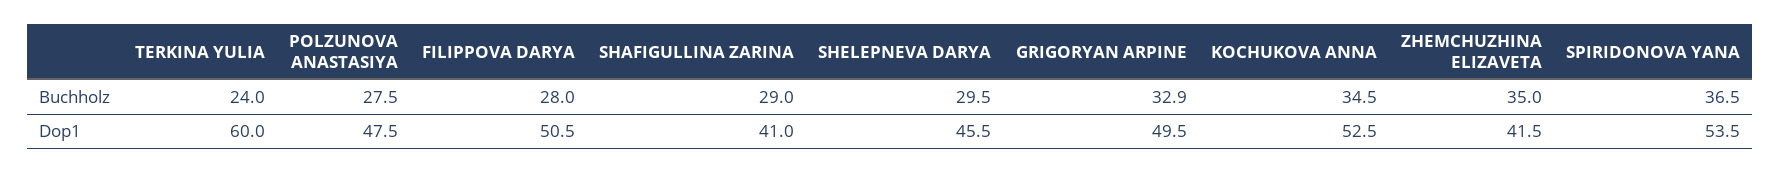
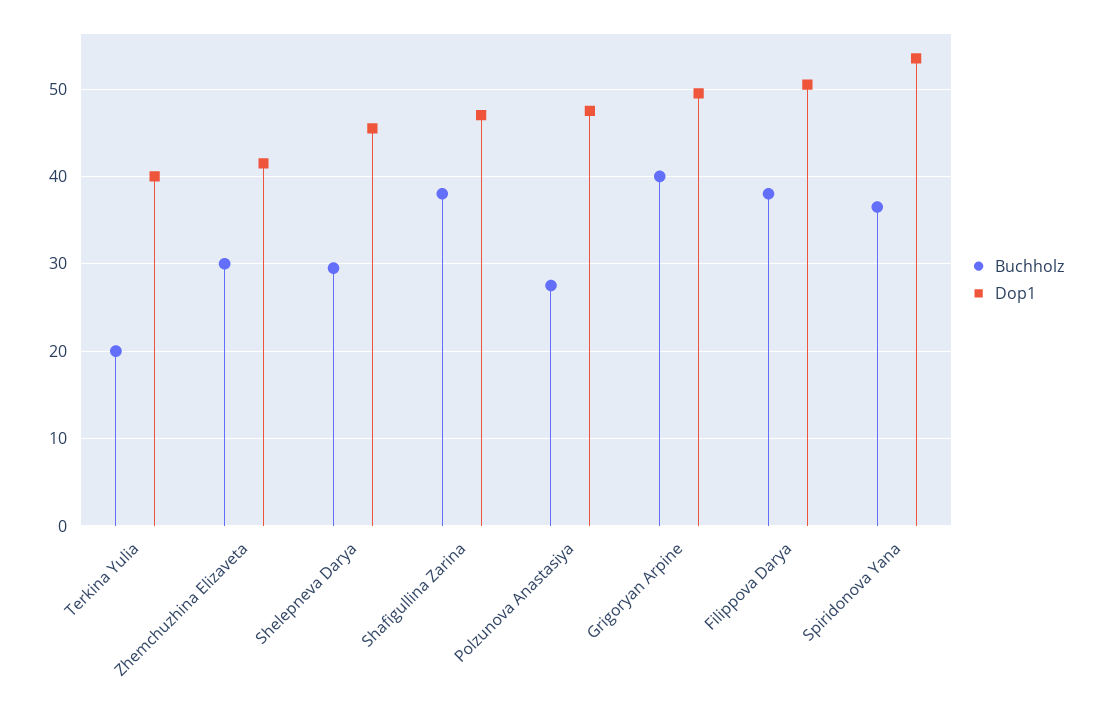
Buchholz, TERKINA YULIA: 24 -> 20
Buchholz, FILIPPOVA DARYA: 28 -> 38
Buchholz, SHAFIGULLINA ZARINA: 29 -> 38
Buchholz, GRIGORYAN ARPINE: 32.9 -> 40
Buchholz, KOCHUKOVA ANNA: 34.5 -> none
Buchholz, ZHEMCHUZHINA ELIZAVETA: 35 -> 30
Dop1, TERKINA YULIA: 60 -> 40
Dop1, SHAFIGULLINA ZARINA: 41 -> 47
Dop1, KOCHUKOVA ANNA: 52.5 -> none

